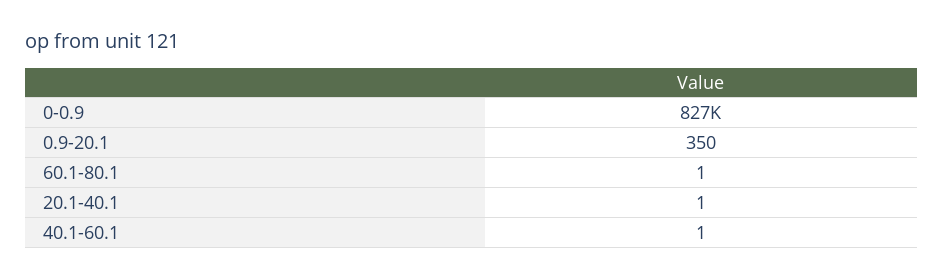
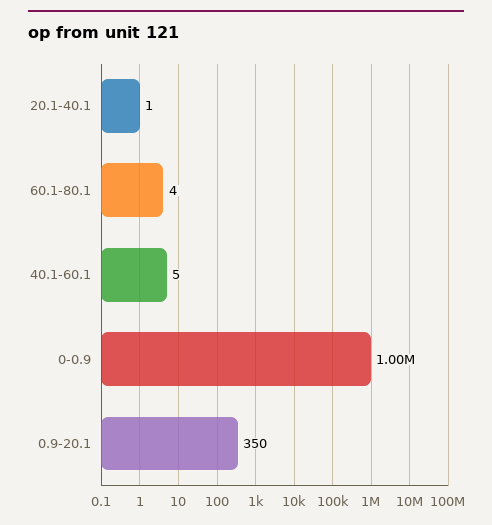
0-0.9: 827000 -> 1000000
60.1-80.1: 1 -> 4
40.1-60.1: 1 -> 5

